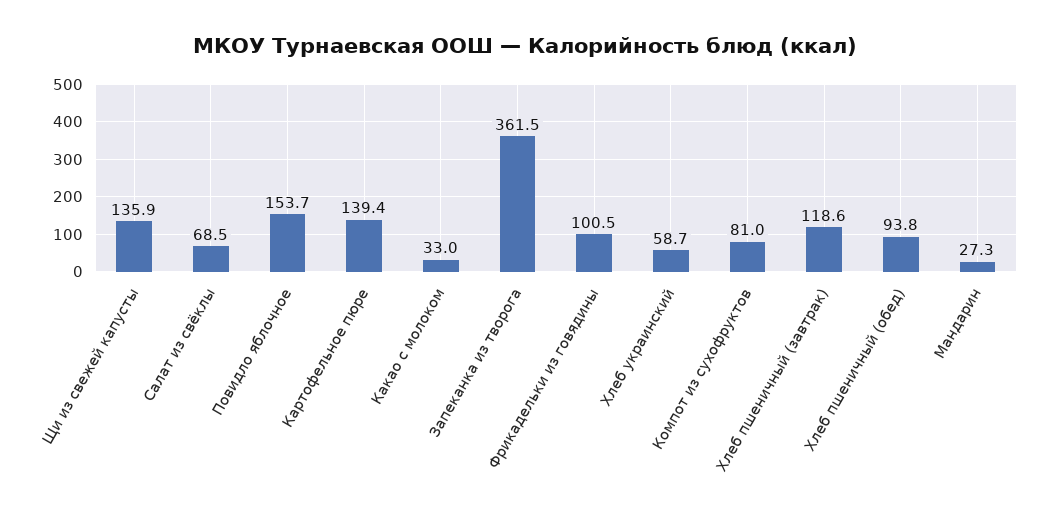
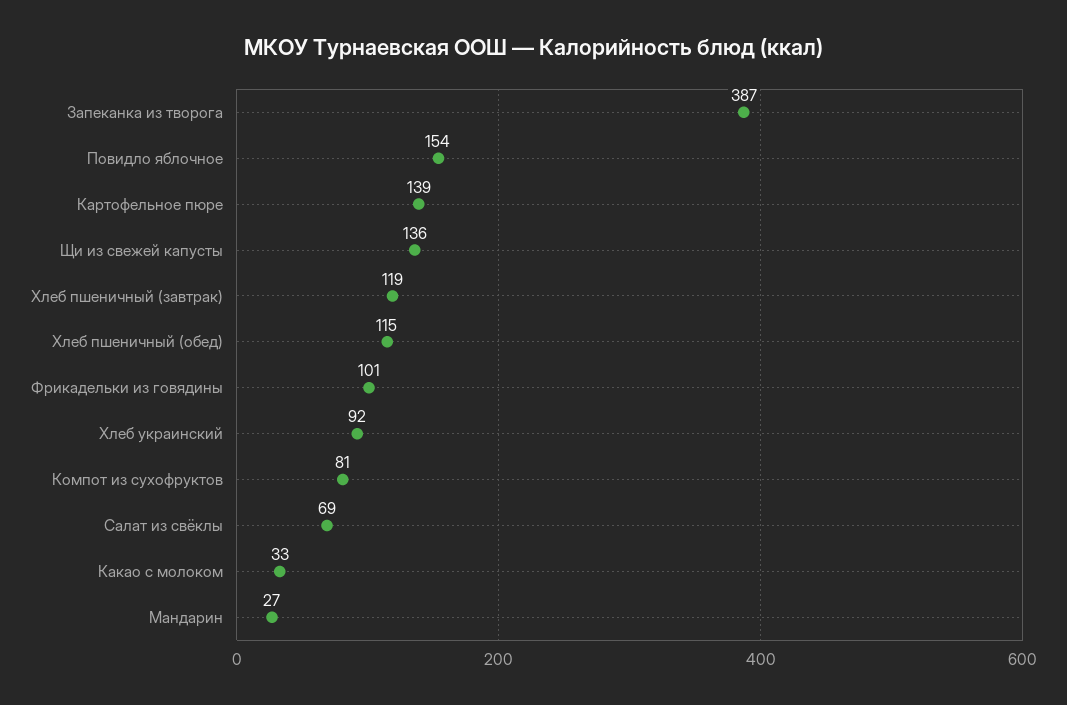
Запеканка из творога: 361.5 -> 387
Хлеб украинский: 58.7 -> 92
Хлеб пшеничный (обед): 93.8 -> 115

